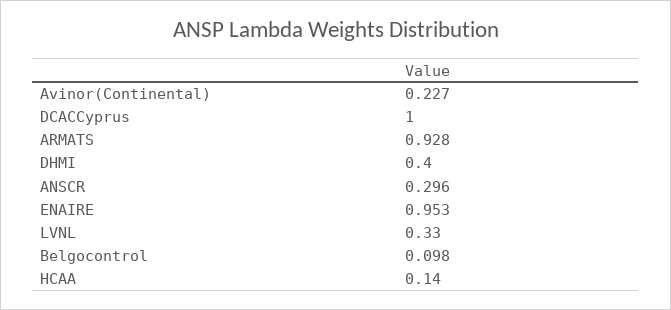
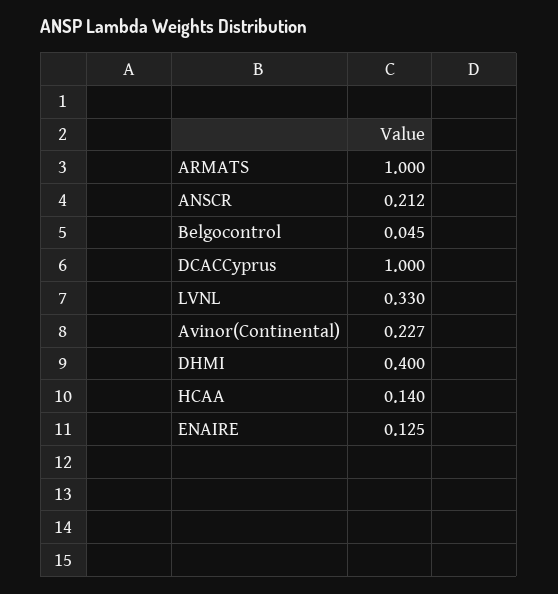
ARMATS: 0.928 -> 1
ANSCR: 0.296 -> 0.212
ENAIRE: 0.953 -> 0.125
Belgocontrol: 0.098 -> 0.045

